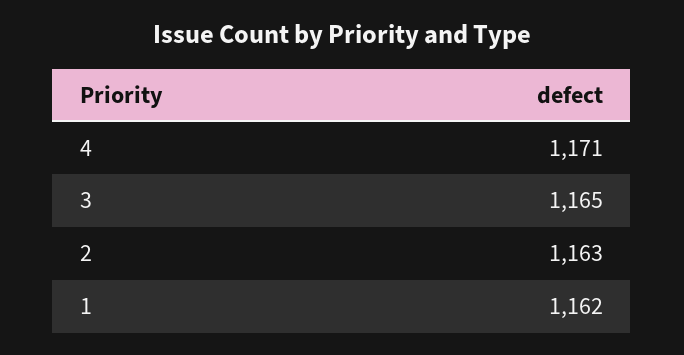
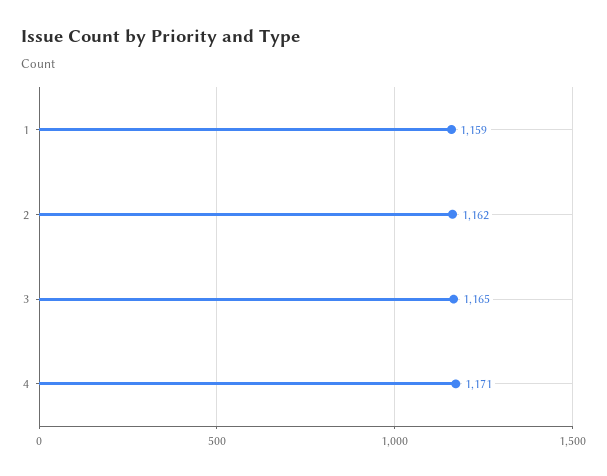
2: 1163 -> 1162
1: 1162 -> 1159

